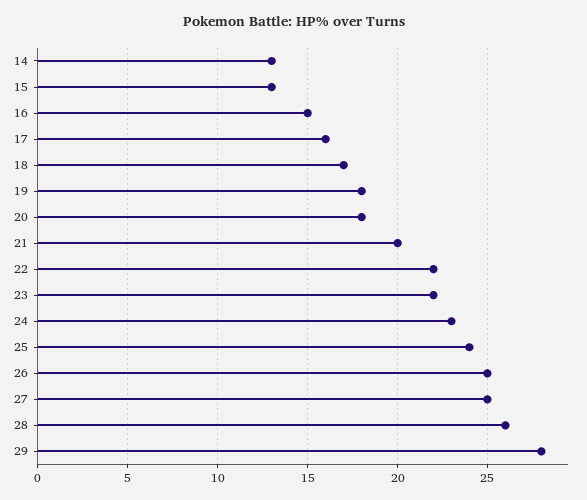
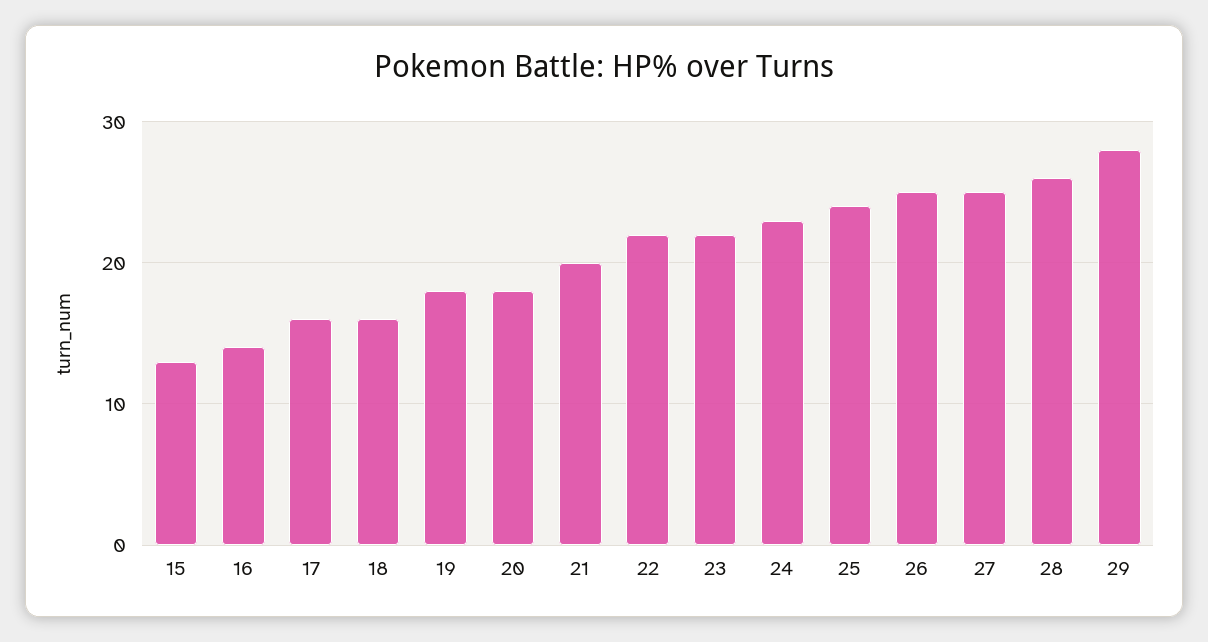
14: 13 -> none
16: 15 -> 14
18: 17 -> 16

